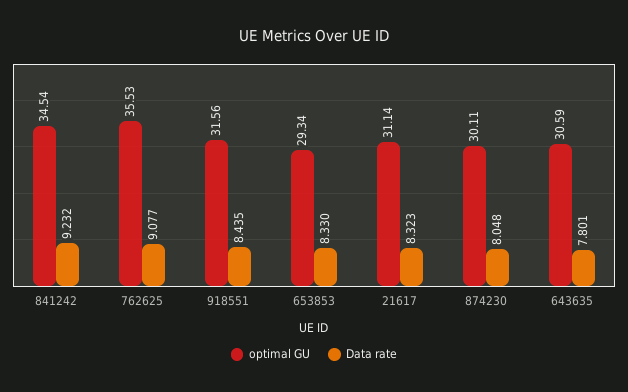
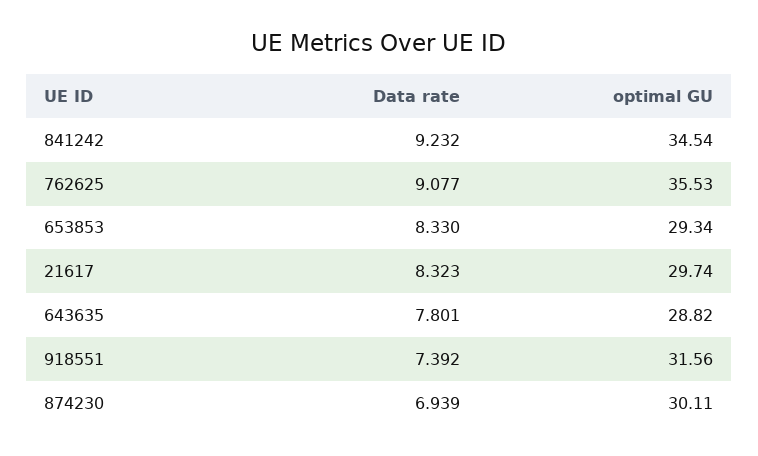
Data rate, 918551: 8.435 -> 7.392
optimal GU, 21617: 31.14 -> 29.74
Data rate, 874230: 8.048 -> 6.939
optimal GU, 643635: 30.59 -> 28.82

